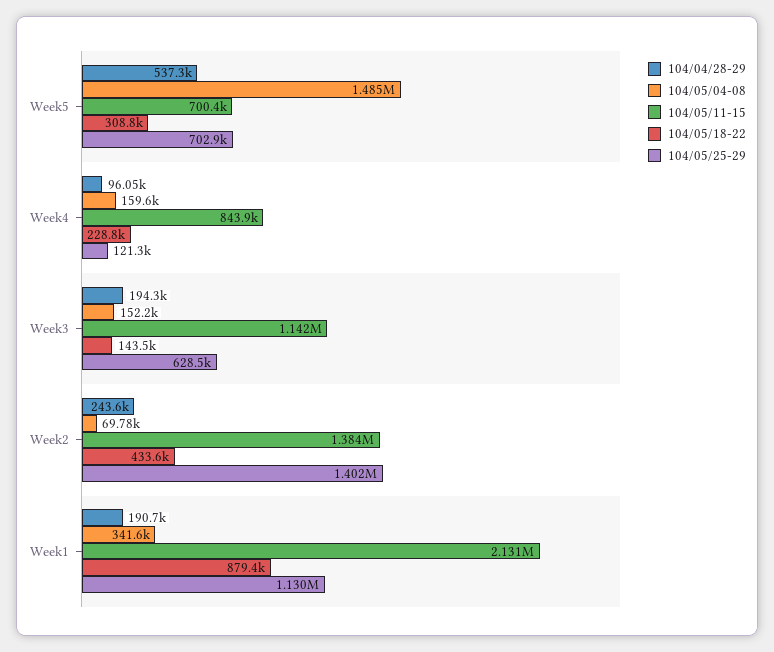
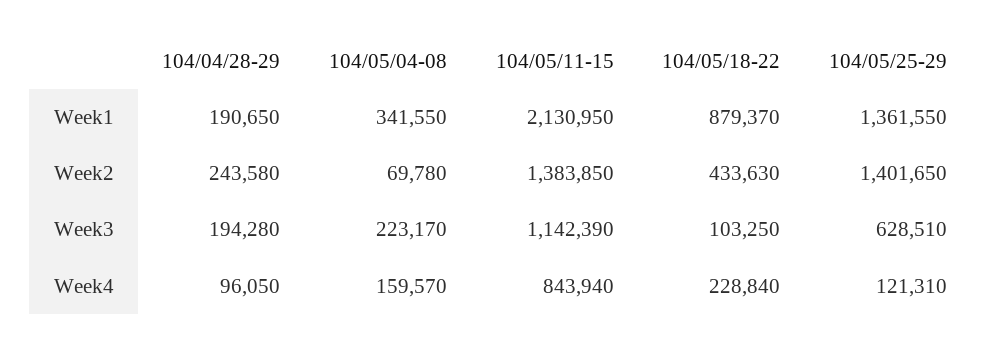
104/04/28-29, Week5: 537300 -> none
104/05/04-08, Week5: 1485000 -> none
104/05/11-15, Week5: 700400 -> none
104/05/18-22, Week5: 308800 -> none
104/05/25-29, Week5: 702900 -> none
104/05/04-08, Week3: 152200 -> 223170
104/05/18-22, Week3: 143500 -> 103250
104/05/25-29, Week1: 1130000 -> 1361550

